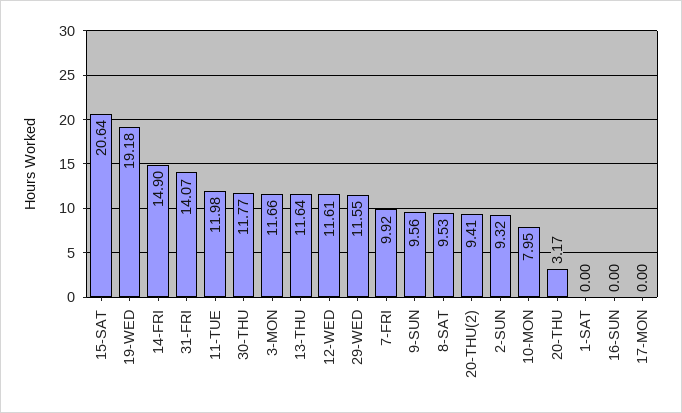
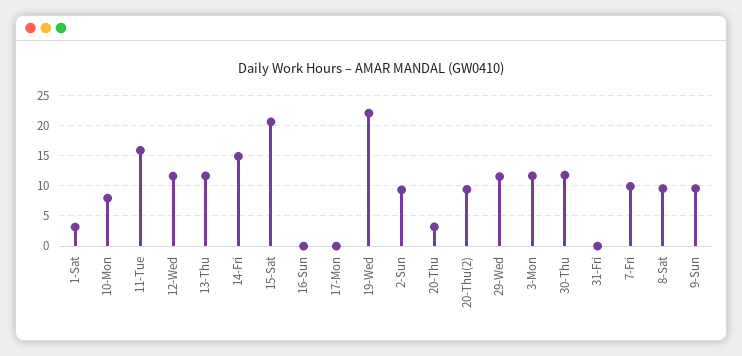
19-WED: 19.18 -> 22
31-FRI: 14.07 -> 0
11-TUE: 11.98 -> 16
1-SAT: 0 -> 3

